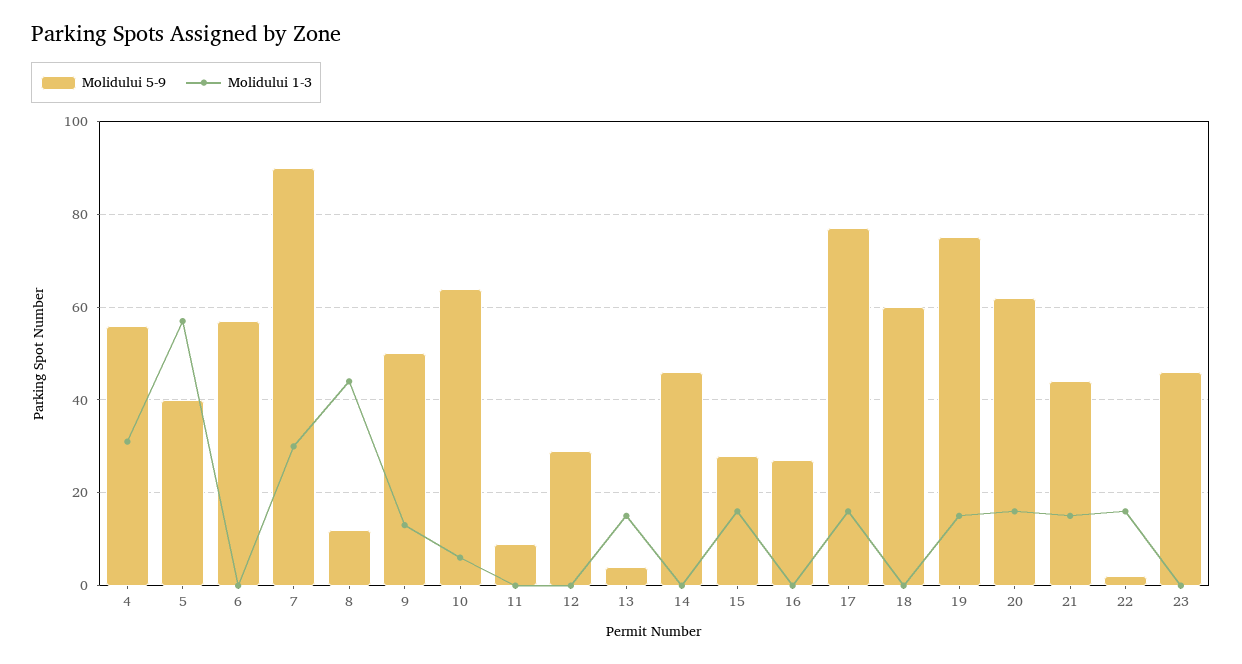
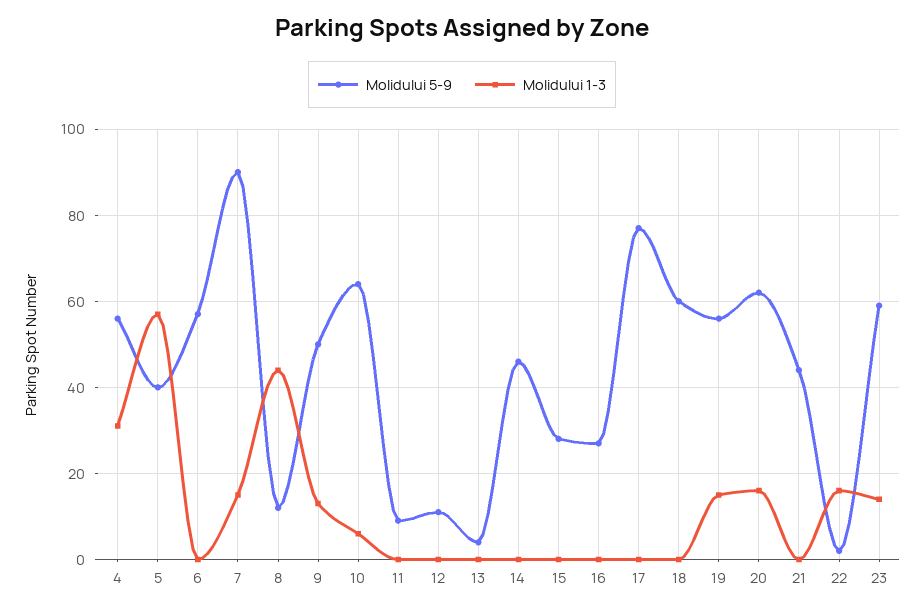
Molidului 1-3, 7: 30 -> 15
Molidului 5-9, 12: 30 -> 10
Molidului 1-3, 13: 15 -> 0
Molidului 1-3, 15: 15 -> 0
Molidului 1-3, 17: 15 -> 0
Molidului 5-9, 19: 75 -> 55
Molidului 1-3, 21: 15 -> 0
Molidului 5-9, 23: 45 -> 60
Molidului 1-3, 23: 0 -> 15

